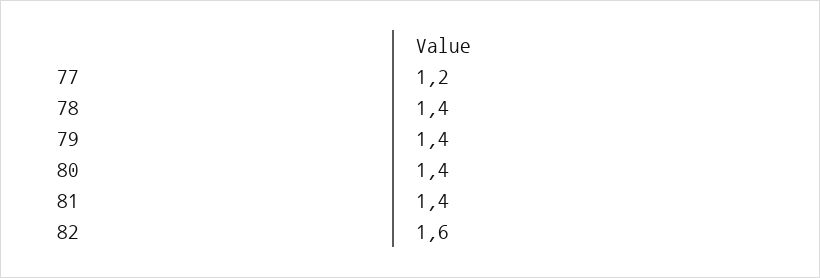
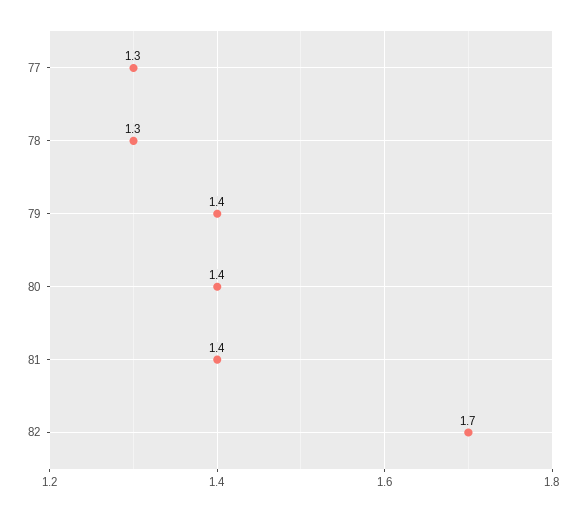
77: 1.2 -> 1.3
78: 1.4 -> 1.3
82: 1.6 -> 1.7

